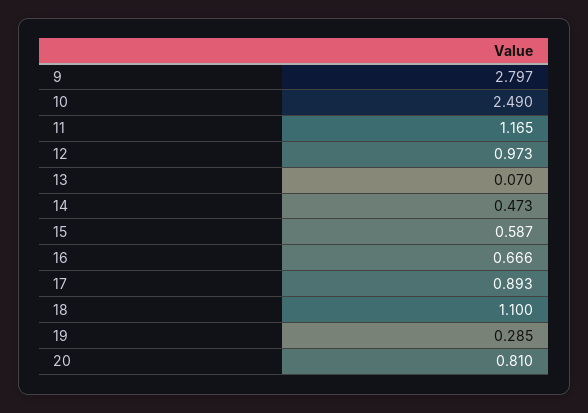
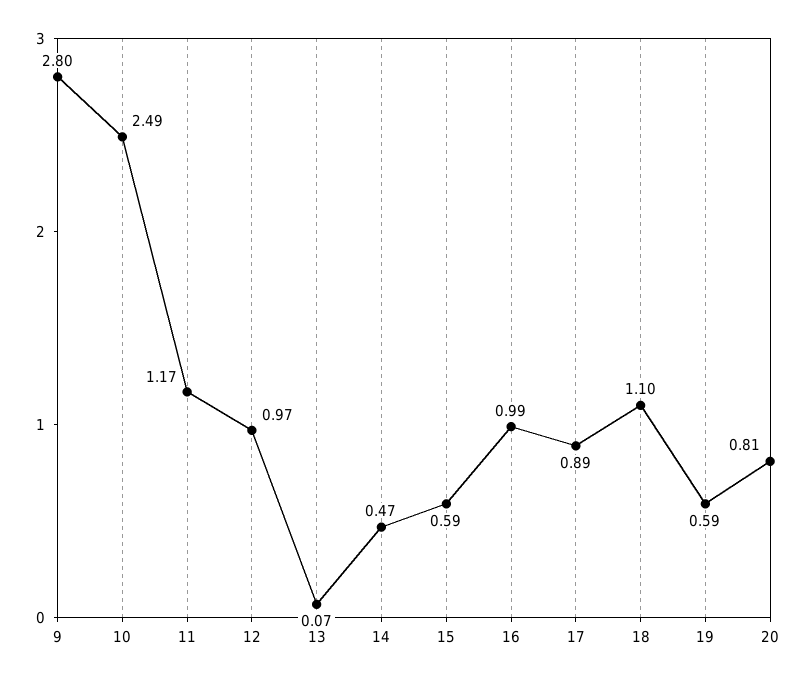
16: 0.666 -> 0.99
19: 0.285 -> 0.59

